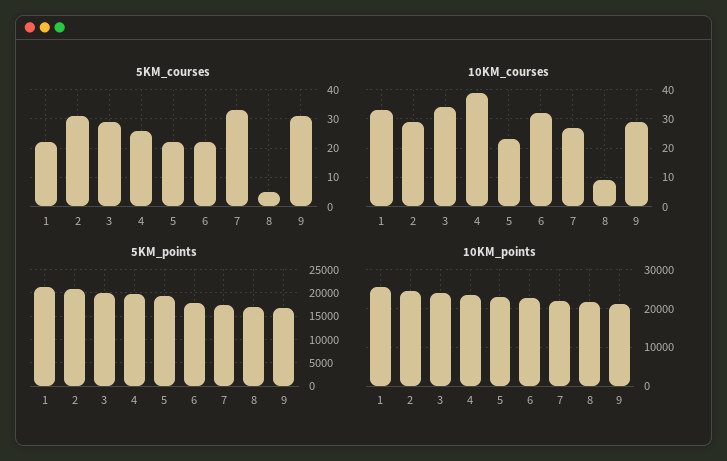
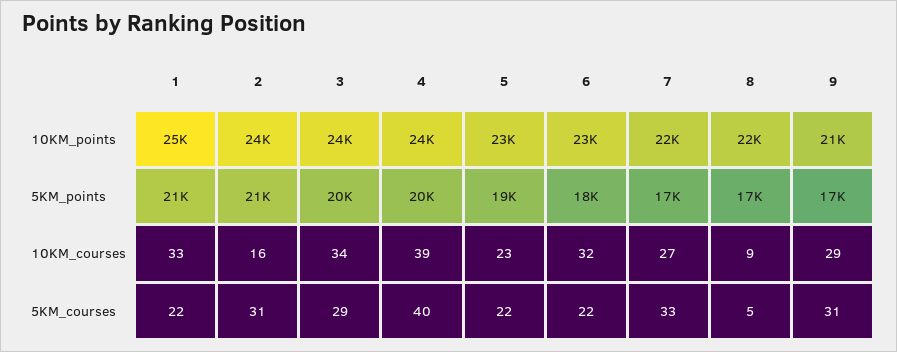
5KM_courses, 4: 25 -> 40
10KM_courses, 2: 30 -> 16

